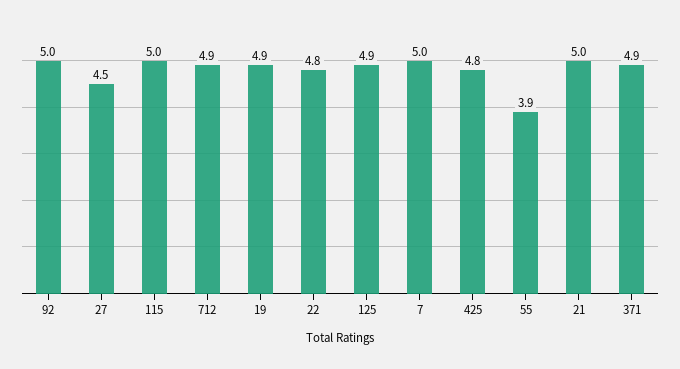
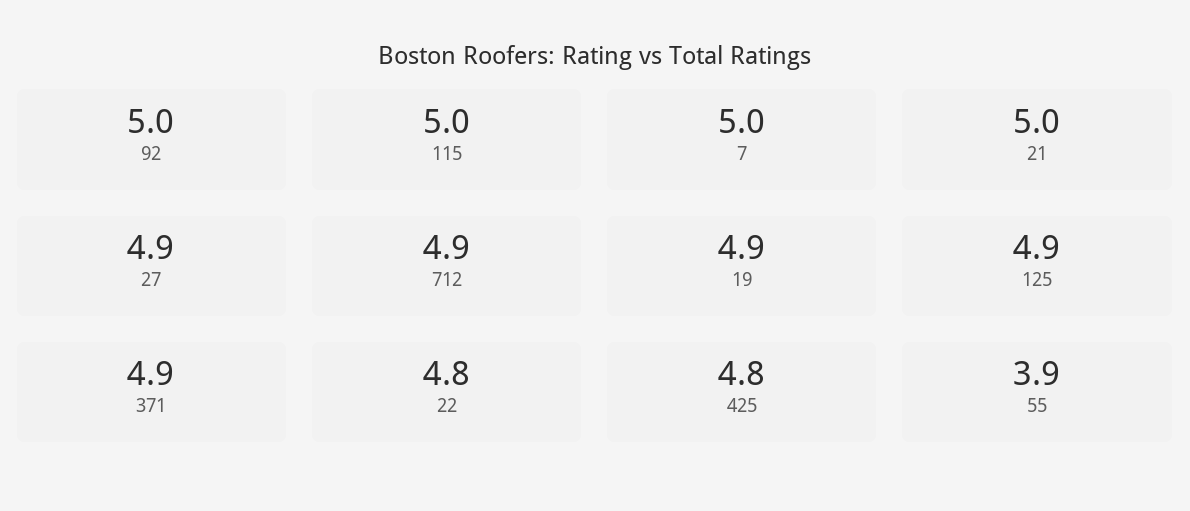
27: 4.5 -> 4.9

